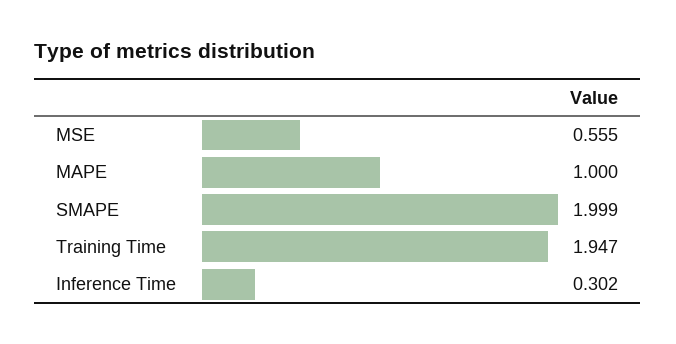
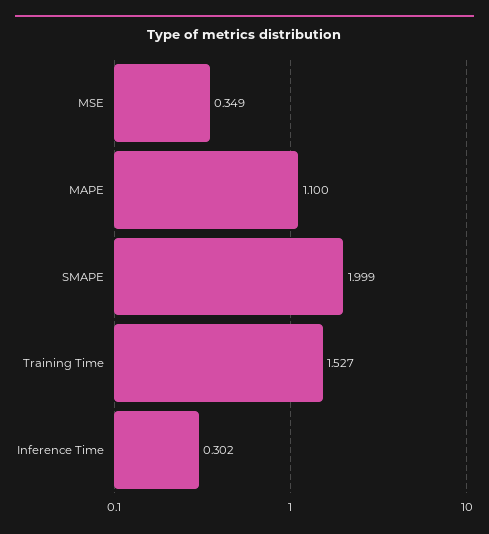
MSE: 0.555 -> 0.349
MAPE: 1 -> 1.1
Training Time: 1.947 -> 1.527

